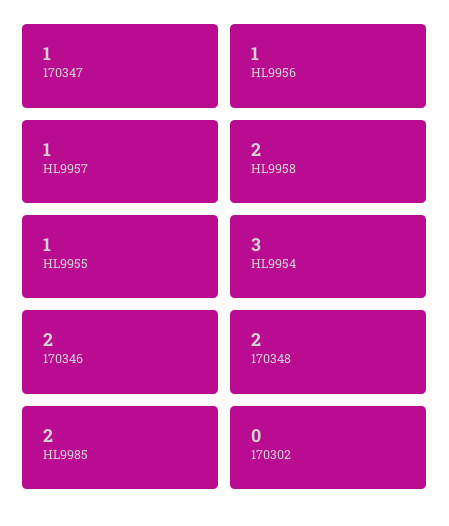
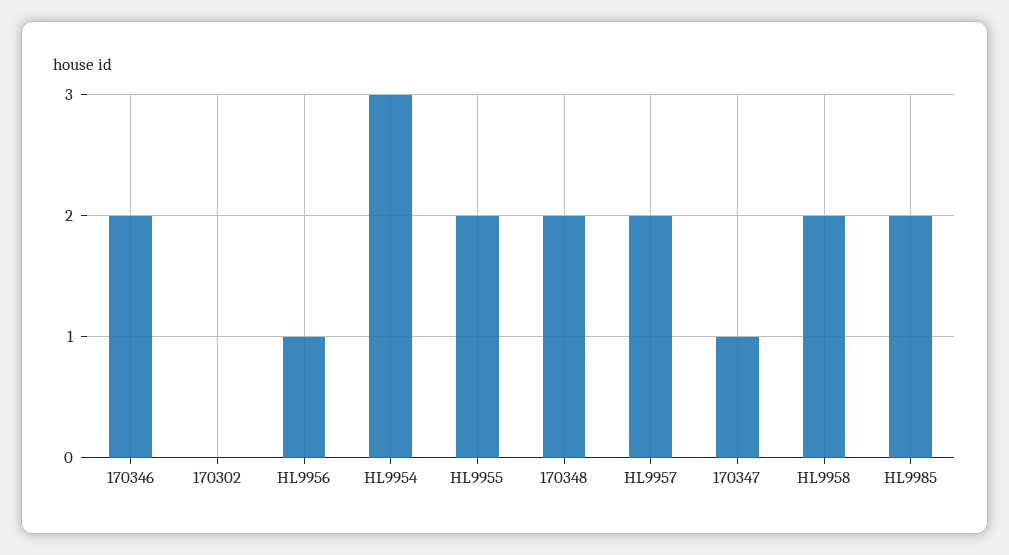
HL9957: 1 -> 2
HL9955: 1 -> 2

